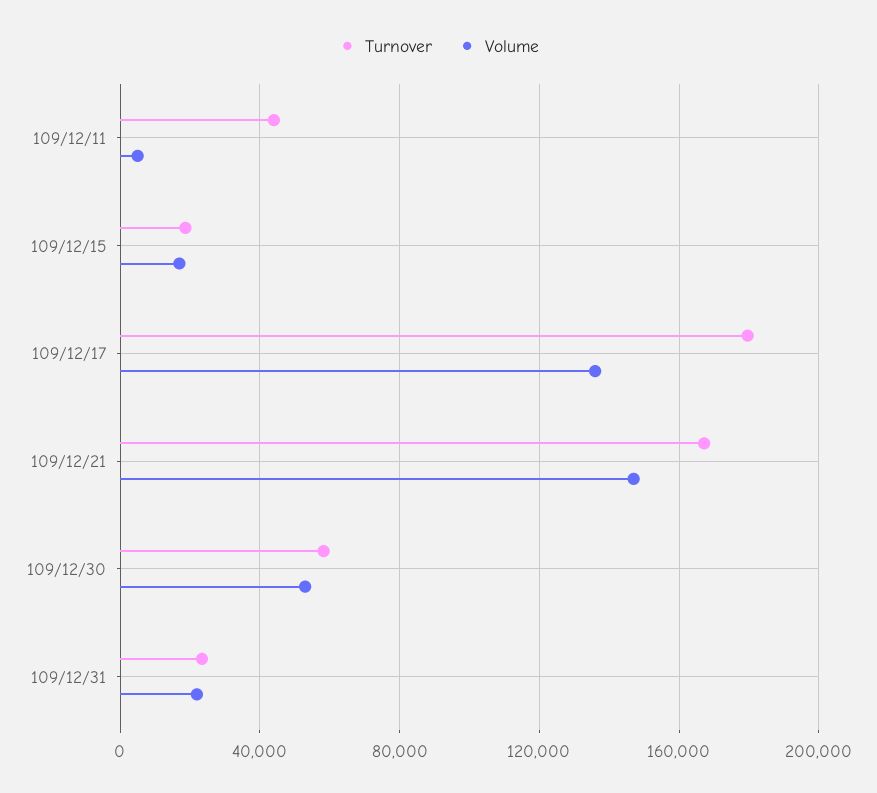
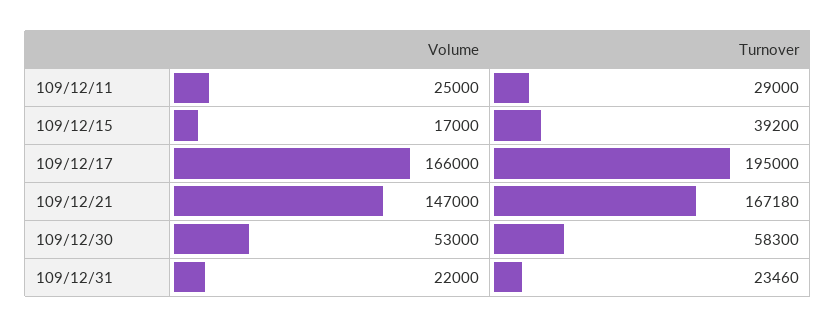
Turnover, 109/12/11: 45000 -> 29000
Volume, 109/12/11: 5000 -> 25000
Turnover, 109/12/15: 20000 -> 39200
Turnover, 109/12/17: 180000 -> 195000
Volume, 109/12/17: 135000 -> 166000

